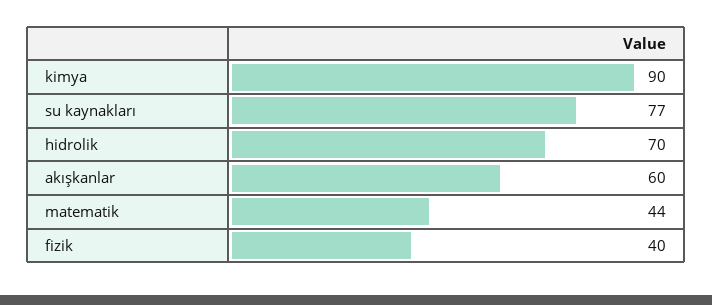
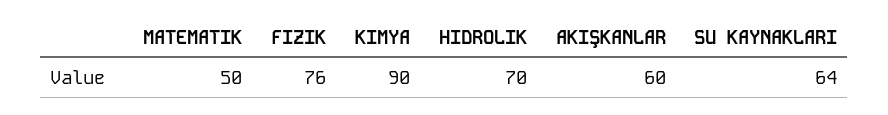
su kaynakları: 77 -> 64
matematik: 44 -> 50
fizik: 40 -> 76

